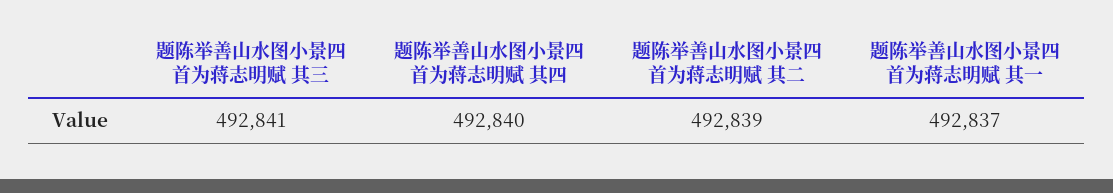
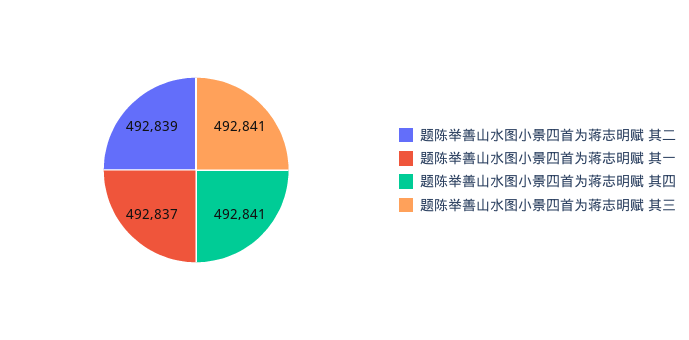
题陈举善山水图小景四首为蒋志明赋 其四: 492840 -> 492841

